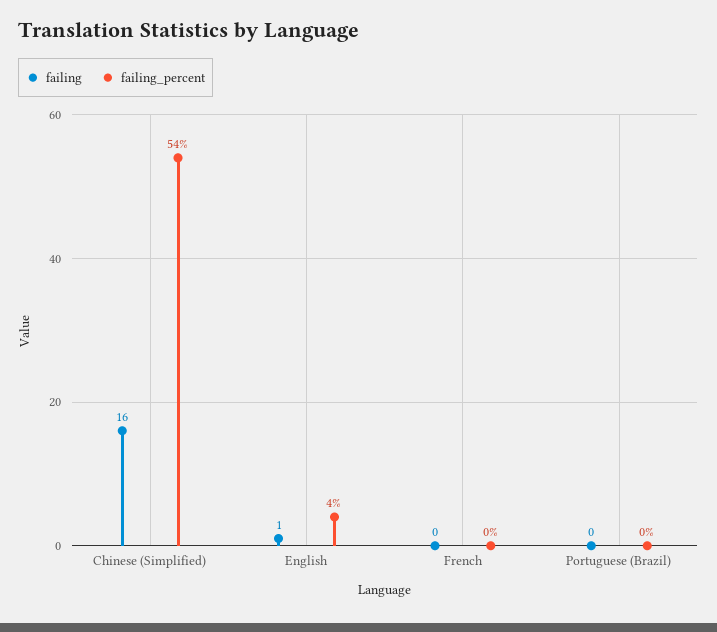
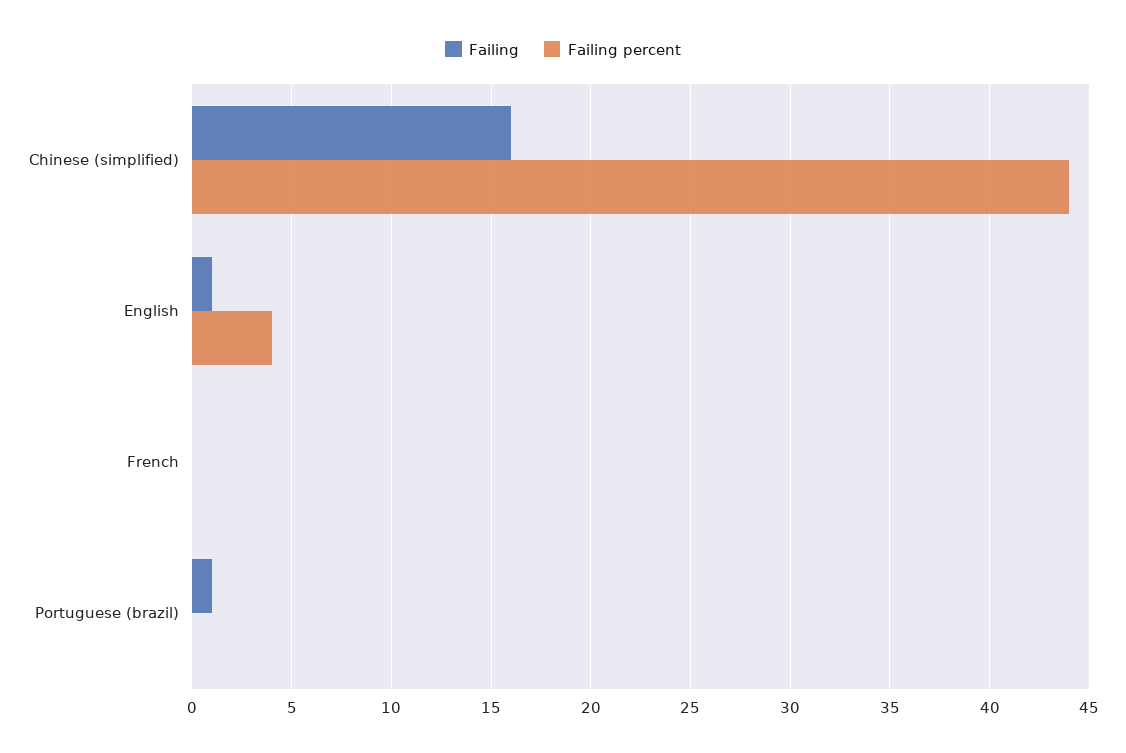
failing_percent, Chinese (Simplified): 54 -> 44
failing, Portuguese (Brazil): 0 -> 1

